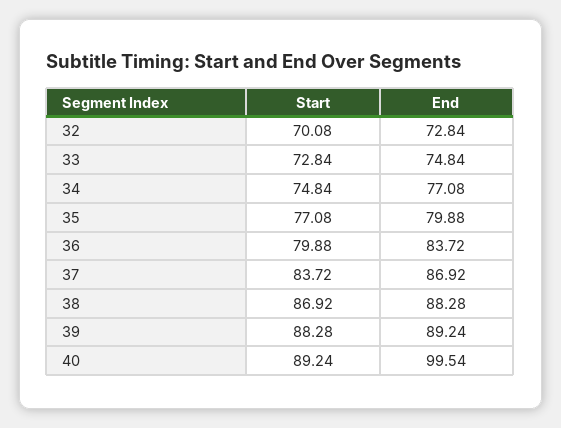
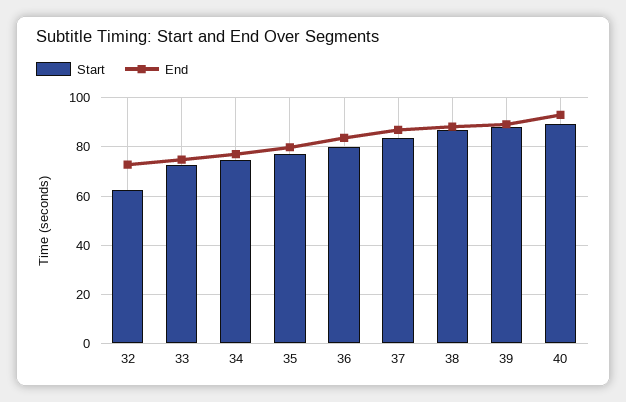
Start, 32: 70.08 -> 62.5
End, 40: 99.54 -> 92.5

